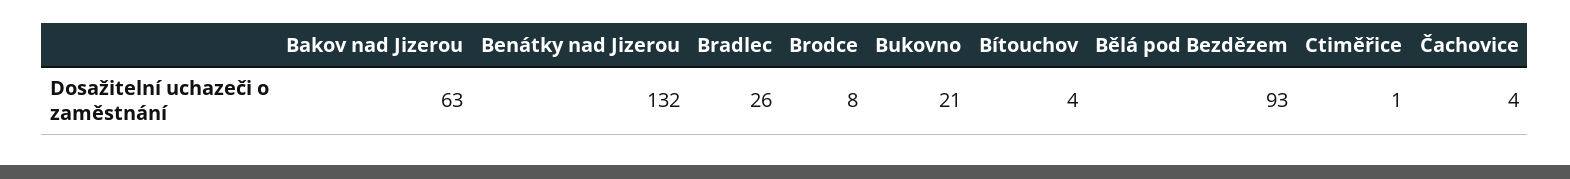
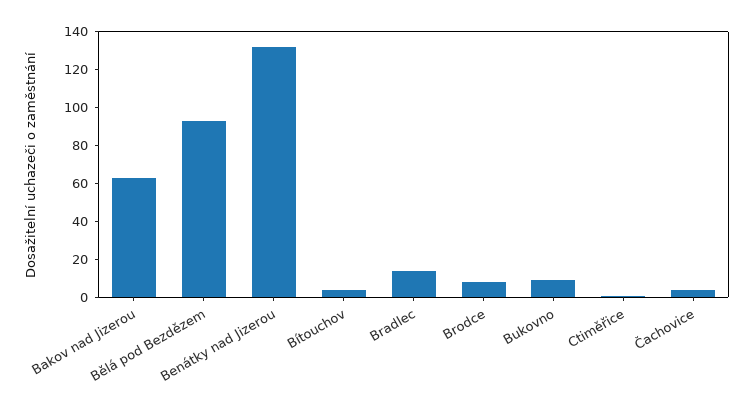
Bradlec: 26 -> 15
Bukovno: 21 -> 10

